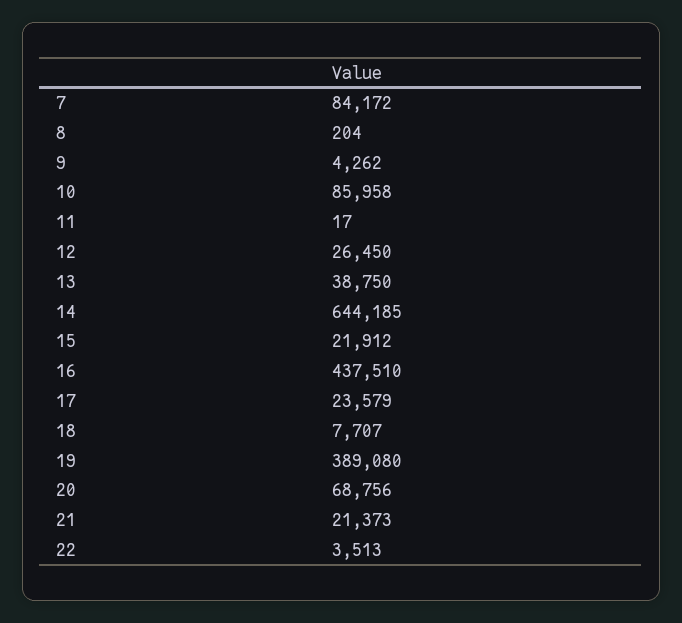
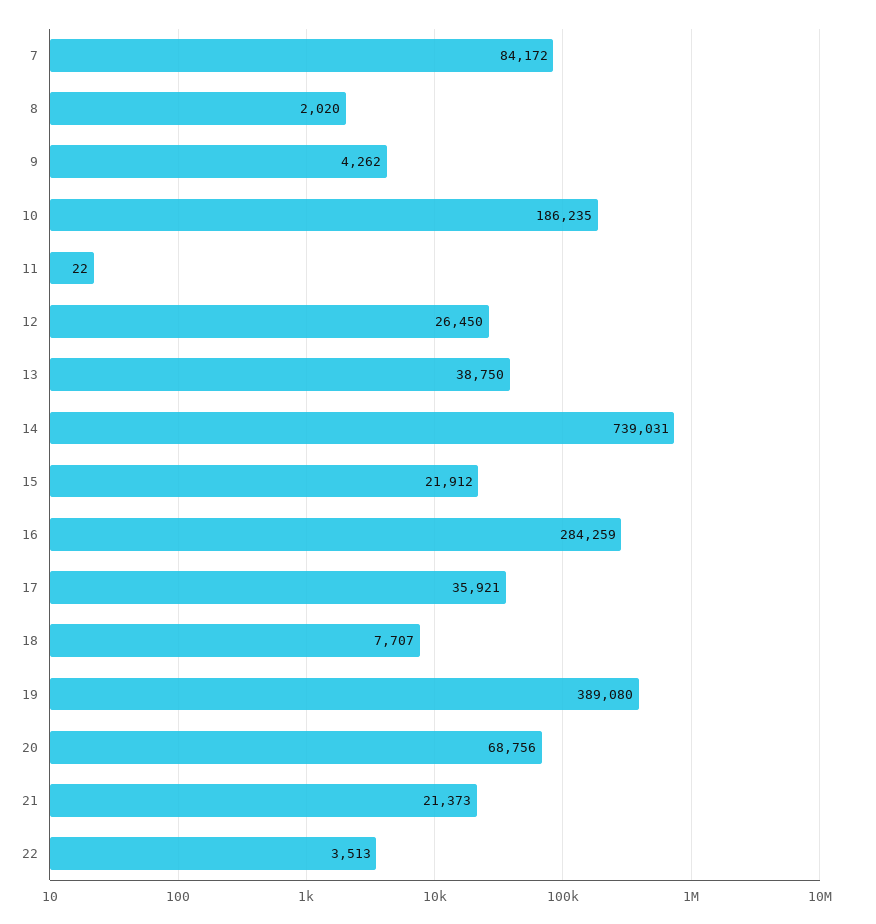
8: 204 -> 2020
10: 85958 -> 186235
11: 17 -> 22
14: 644185 -> 739031
16: 437510 -> 284259
17: 23579 -> 35921

